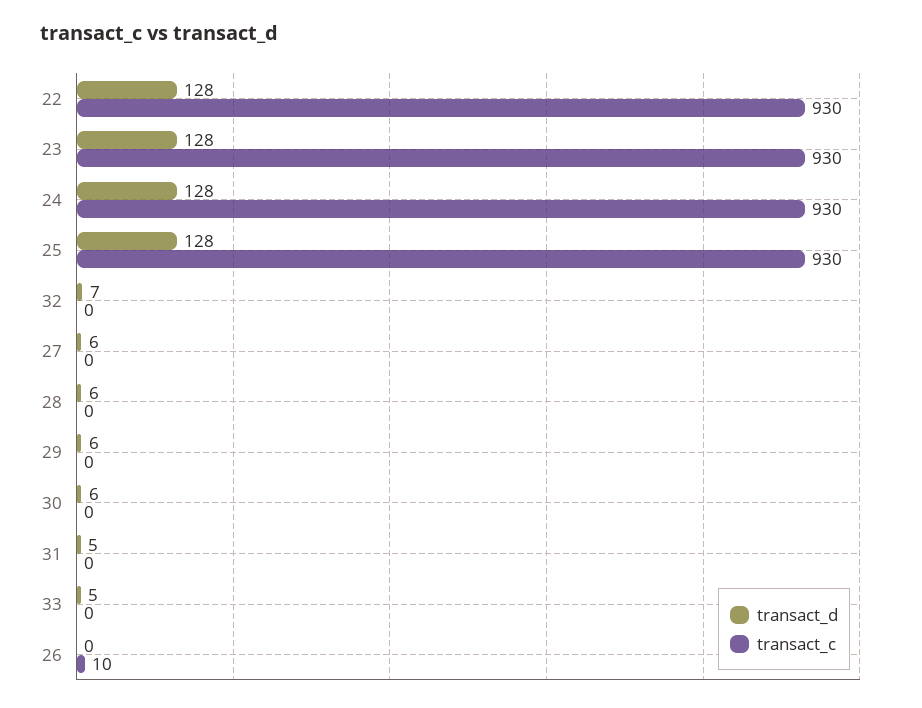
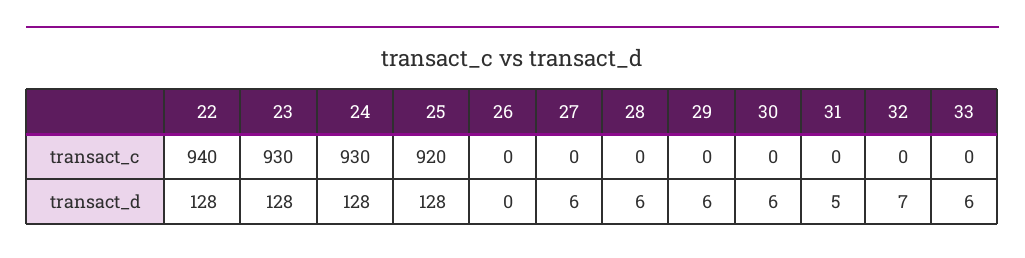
transact_c, 22: 930 -> 940
transact_c, 25: 930 -> 920
transact_d, 33: 5 -> 6
transact_c, 26: 10 -> 0

